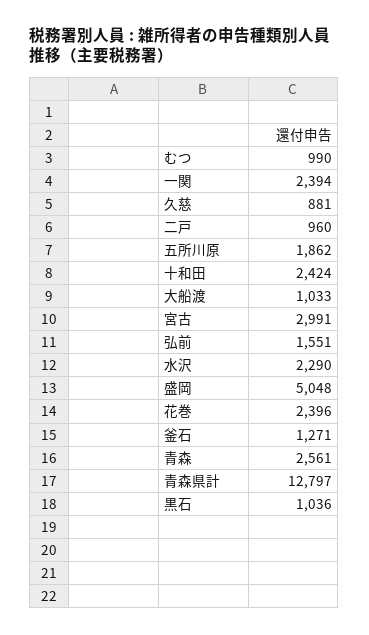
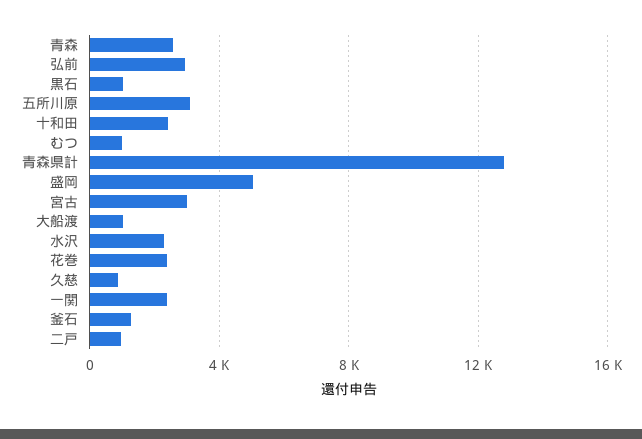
五所川原: 1862 -> 3000
弘前: 1551 -> 3000

